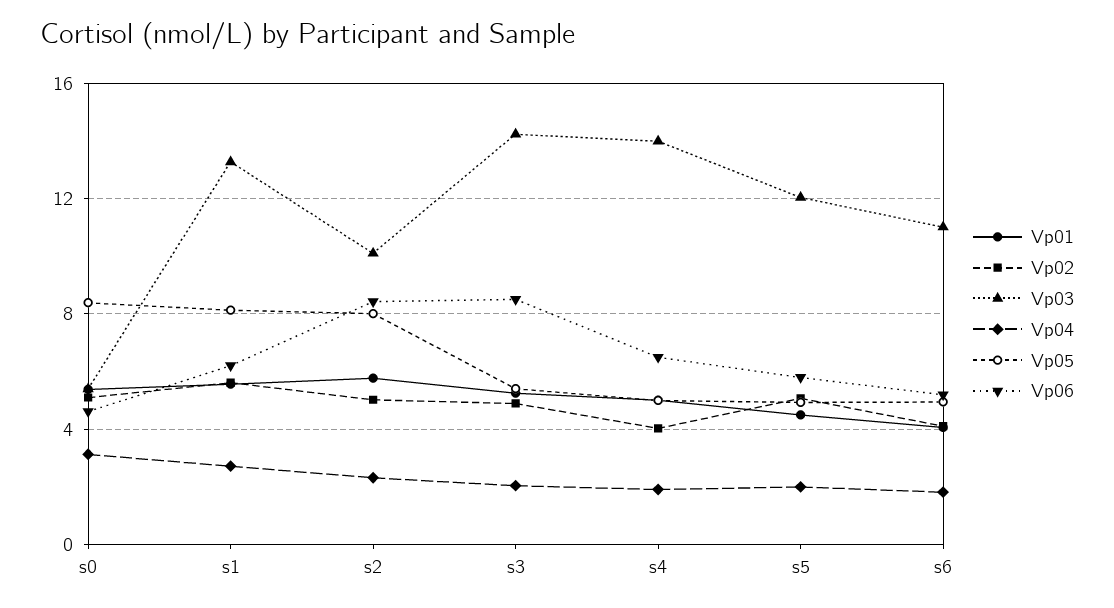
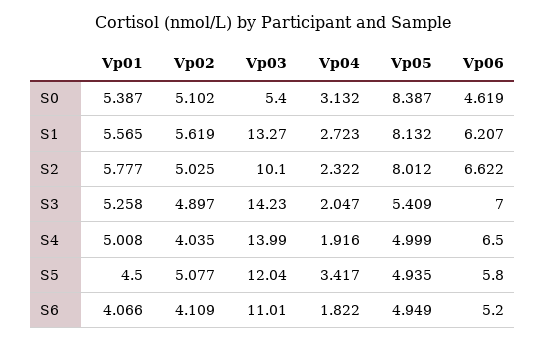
Vp06, s2: 8.5 -> 6.622
Vp06, s3: 8.5 -> 7
Vp04, s5: 2 -> 3.417

